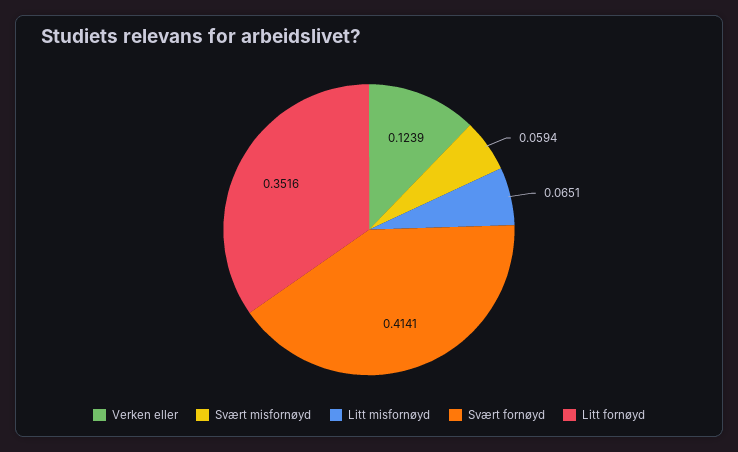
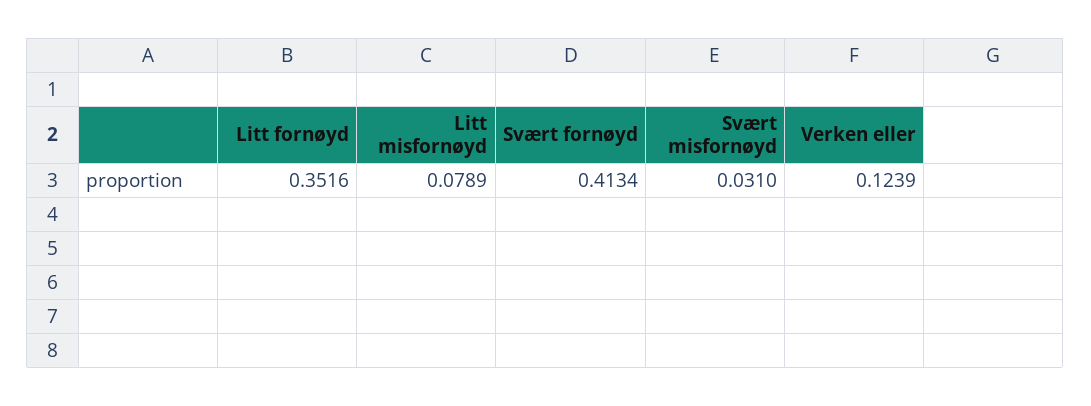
Svært misfornøyd: 0.0594 -> 0.031
Litt misfornøyd: 0.0651 -> 0.0789
Svært fornøyd: 0.4141 -> 0.4134

